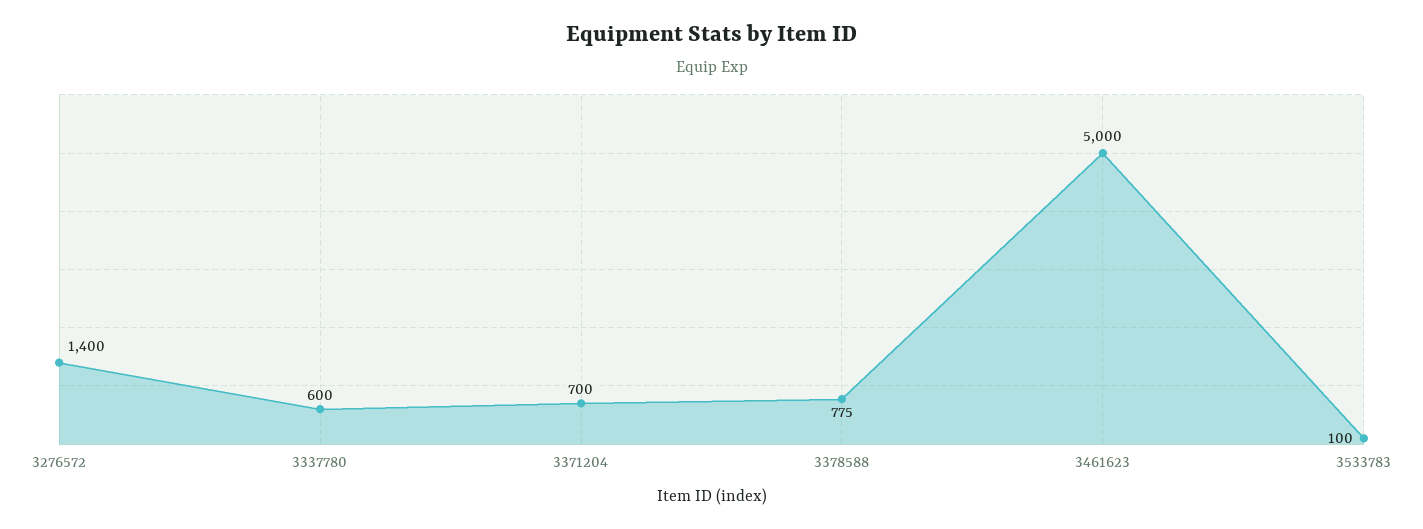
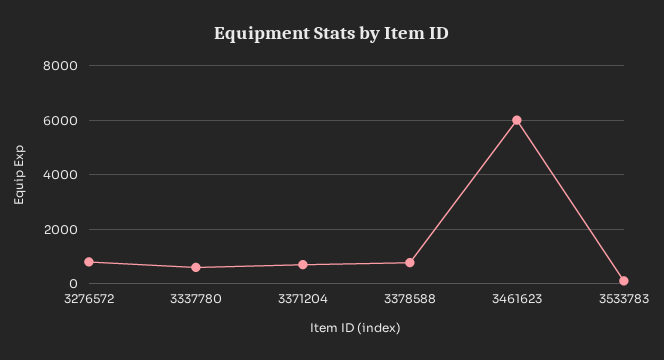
3276572: 1400 -> 750
3461623: 5000 -> 6000

